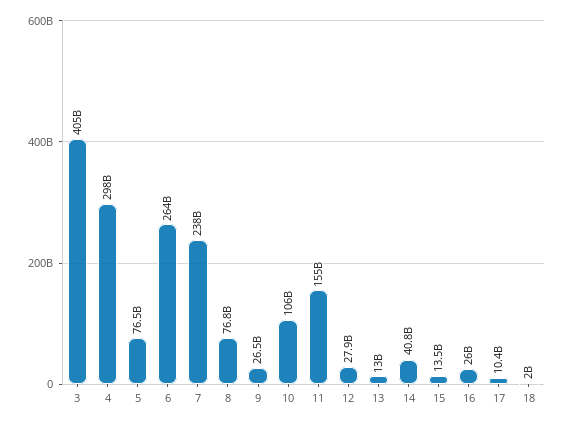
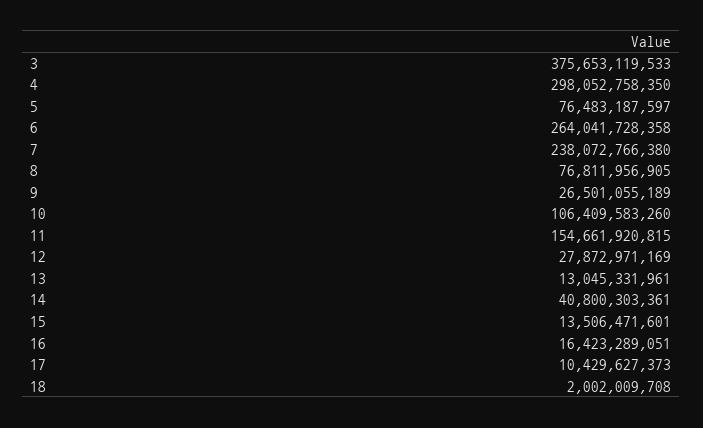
3: 405000000000 -> 375653119533
16: 26000000000 -> 16423289051

